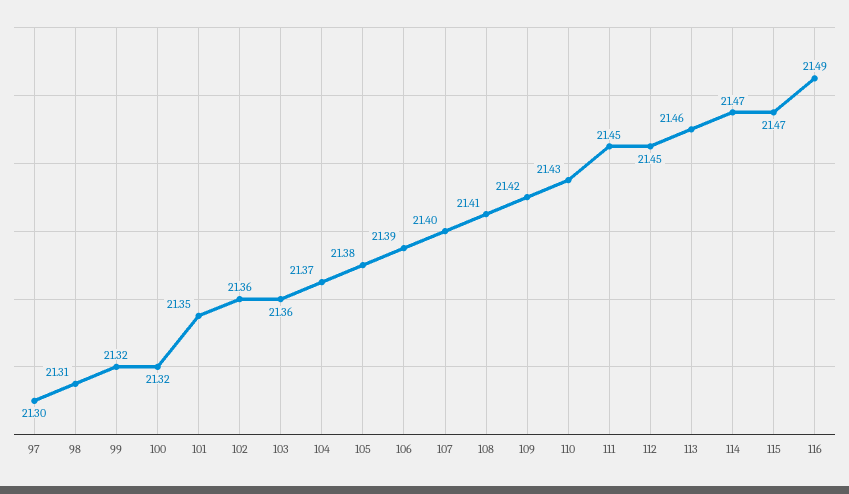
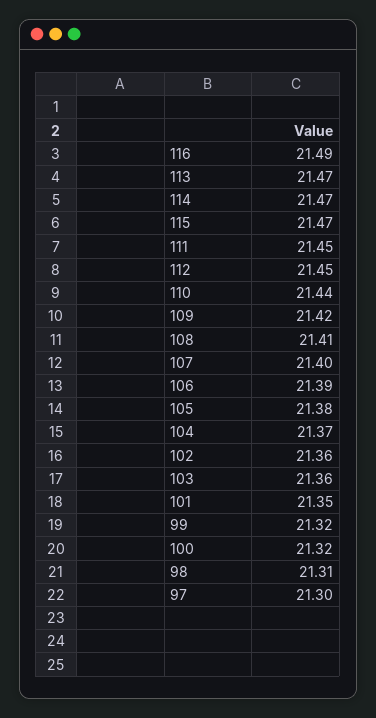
110: 21.43 -> 21.44
113: 21.46 -> 21.47

